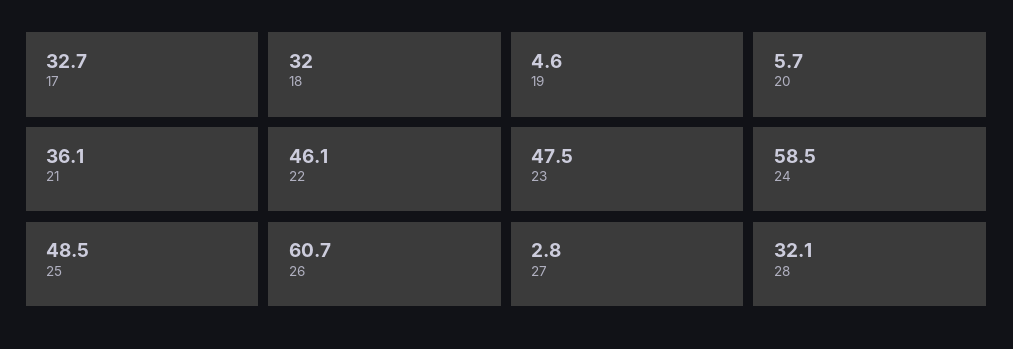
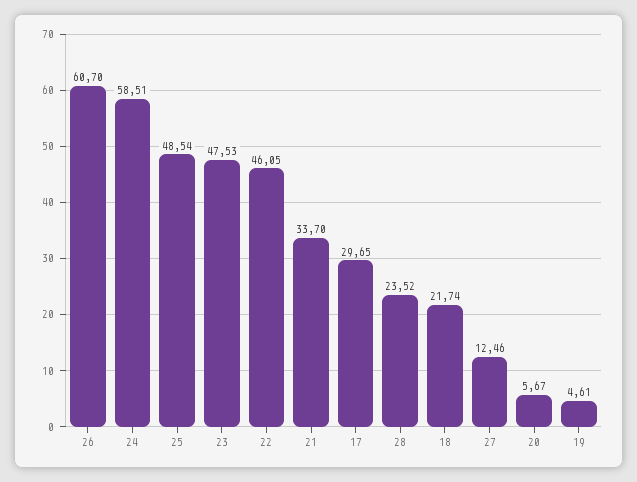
17: 32.7 -> 29.65
18: 32 -> 21.74
21: 36.1 -> 33.7
27: 2.8 -> 12.46
28: 32.1 -> 23.52

